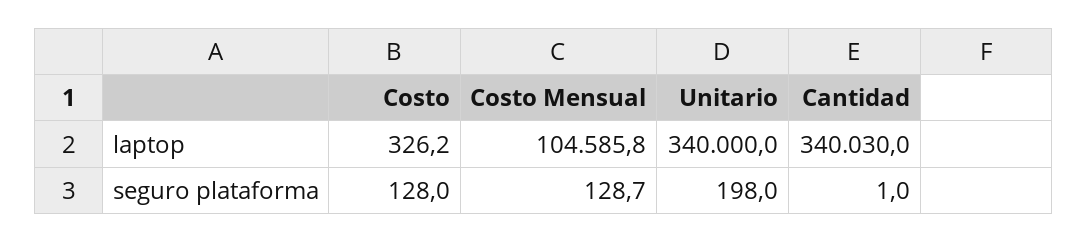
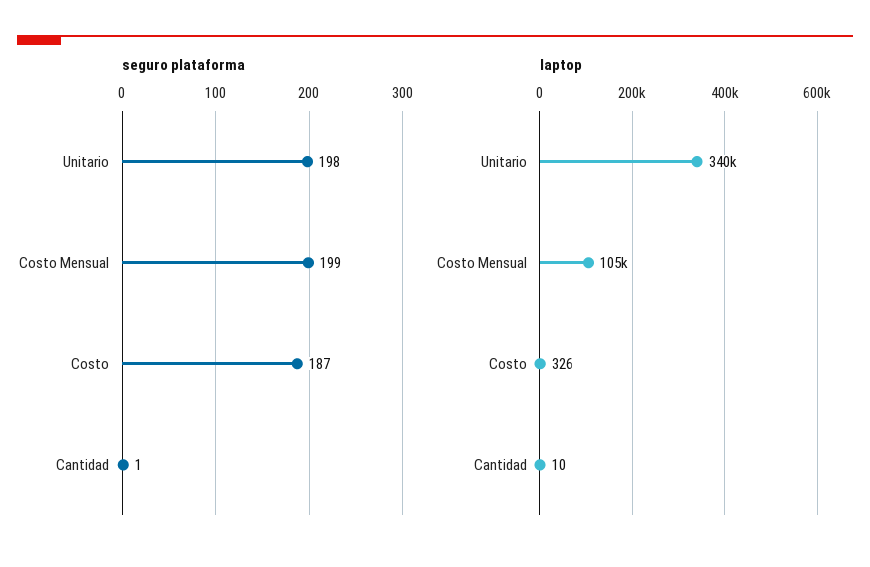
laptop, Cantidad: 340030 -> 10
seguro plataforma, Costo: 128 -> 187
seguro plataforma, Costo Mensual: 128.7 -> 199

